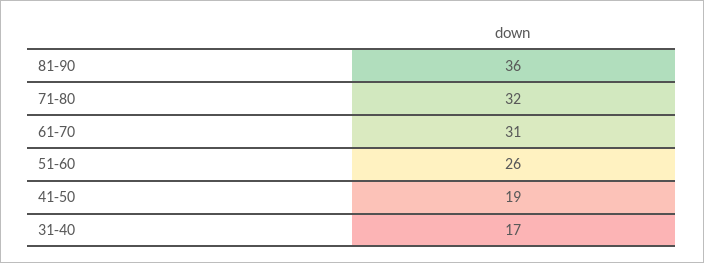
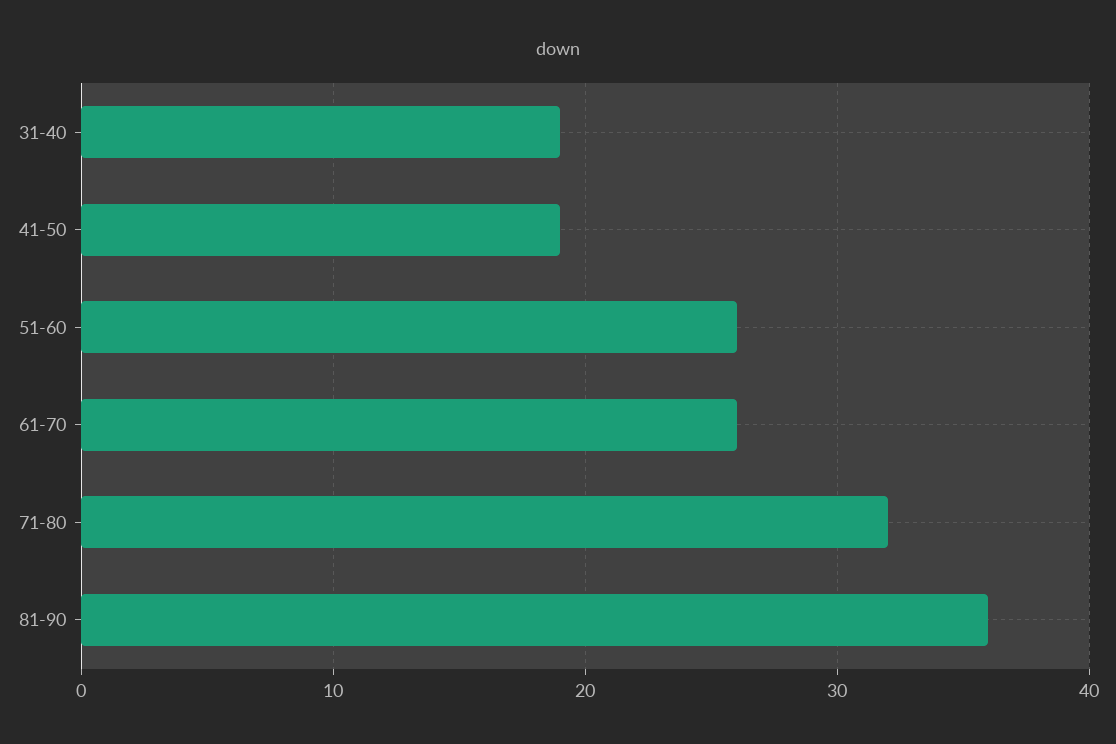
61-70: 31 -> 26
31-40: 17 -> 19

